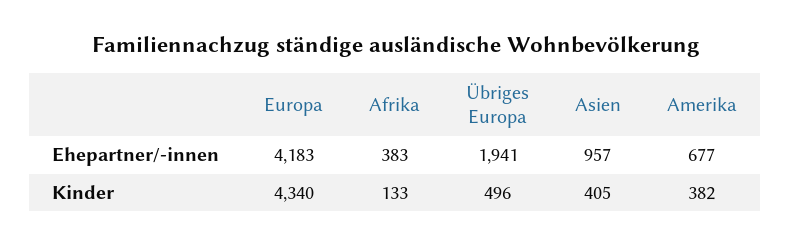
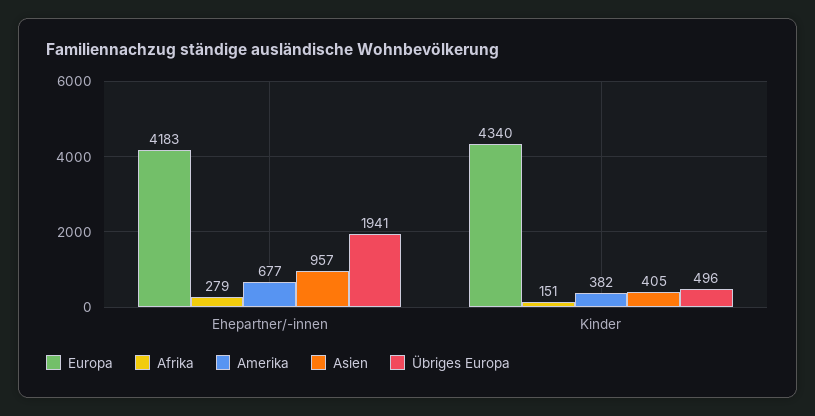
Afrika, Ehepartner/-innen: 383 -> 279
Afrika, Kinder: 133 -> 151

